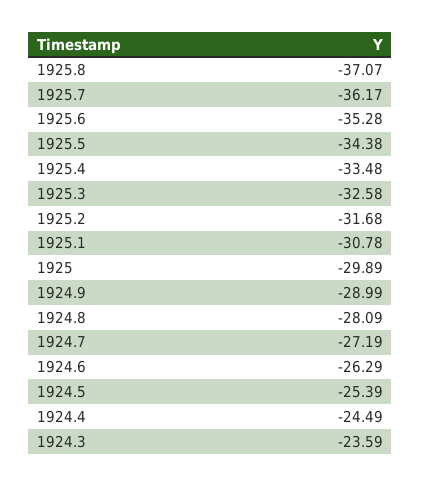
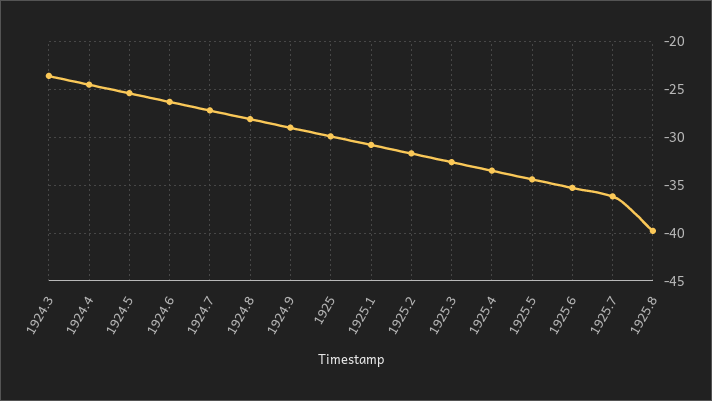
1925.8: -37.07 -> -40

